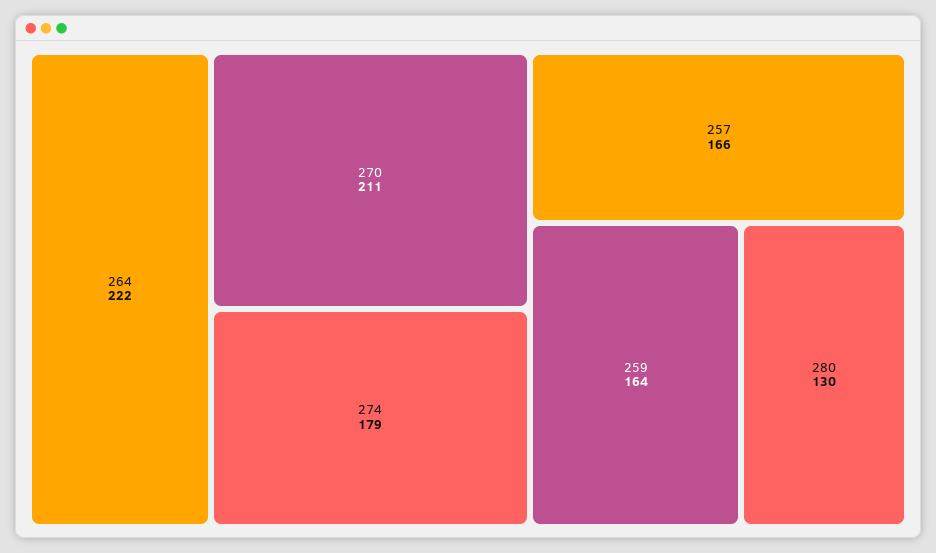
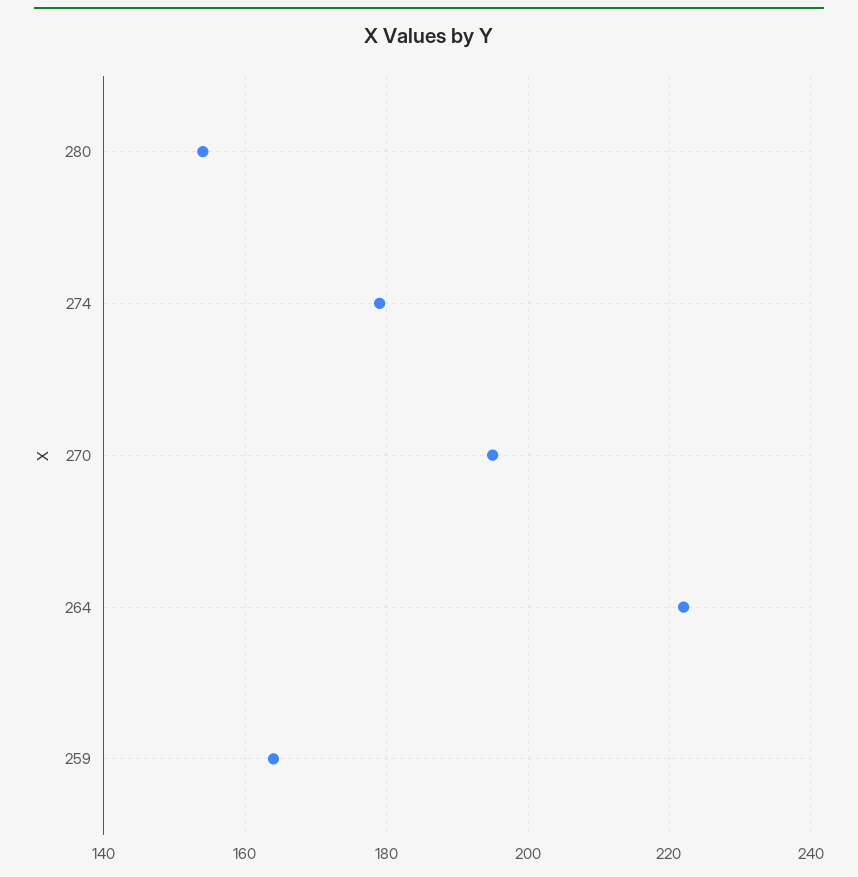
270: 211 -> 195
257: 166 -> none
280: 130 -> 155

